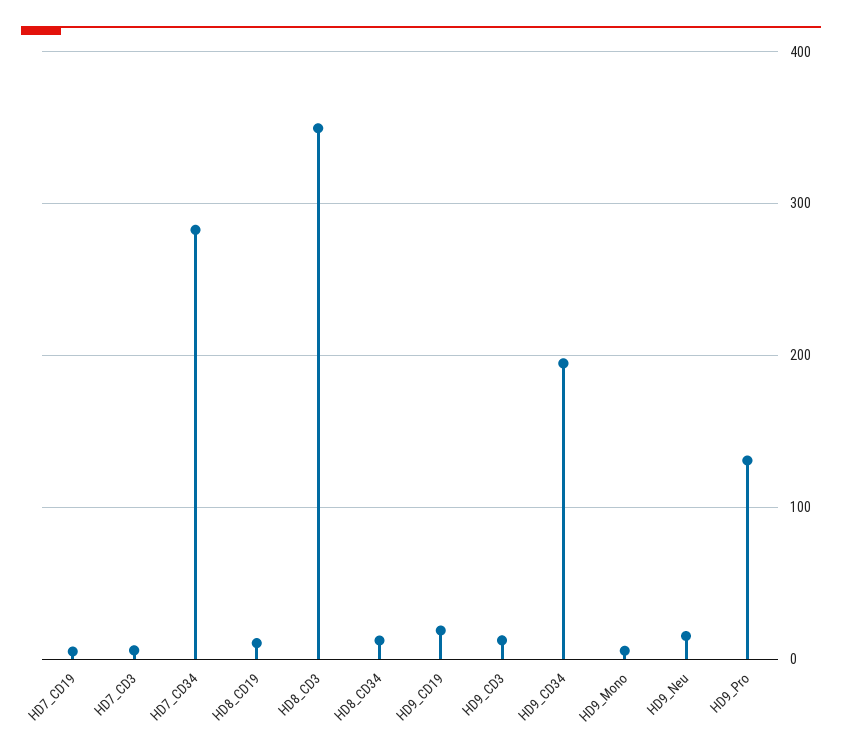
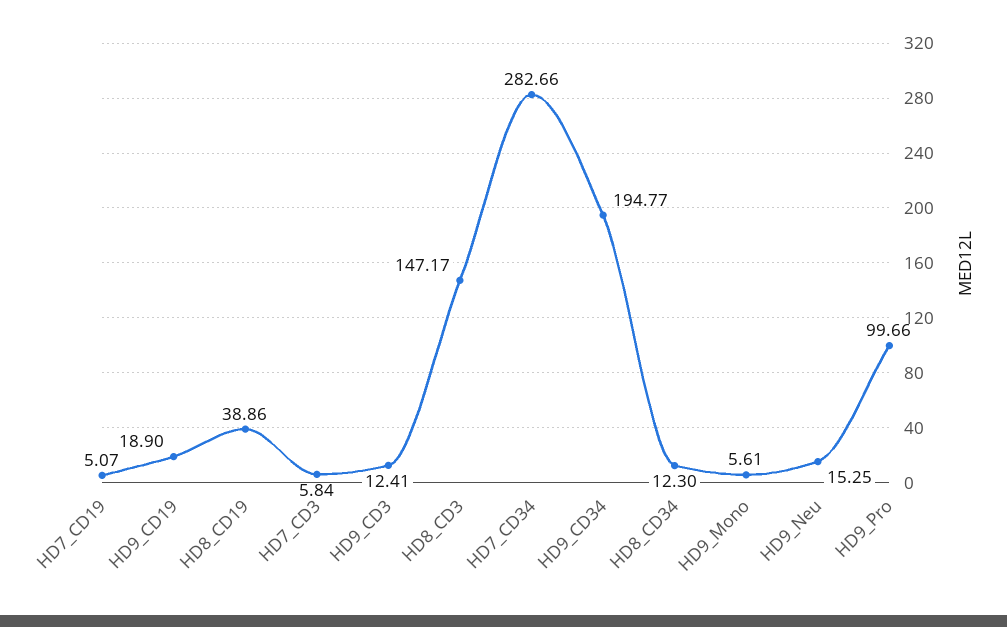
HD8_CD19: 10 -> 38.86
HD8_CD3: 350 -> 147.17
HD9_Pro: 130 -> 99.66

